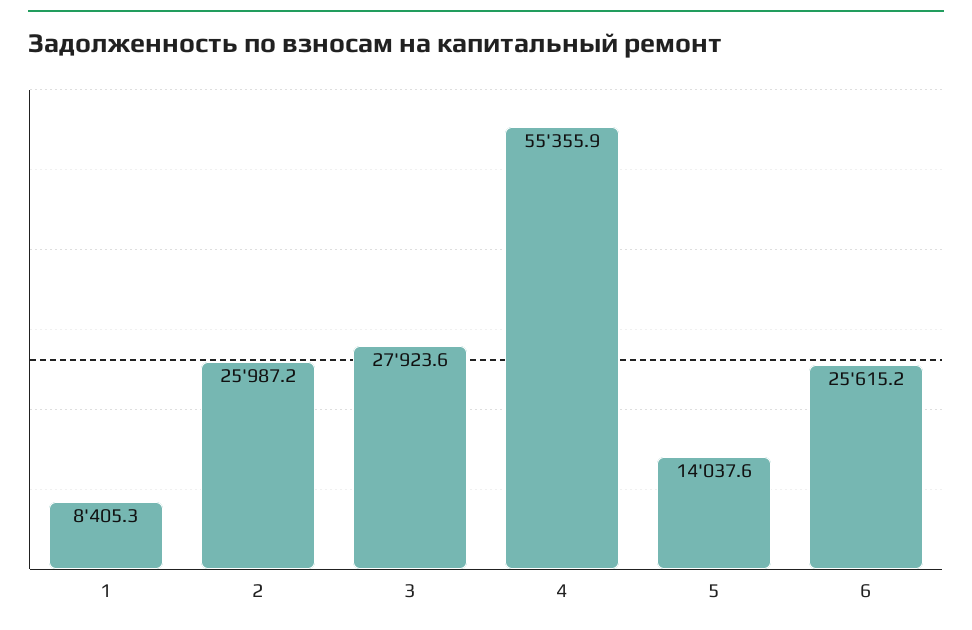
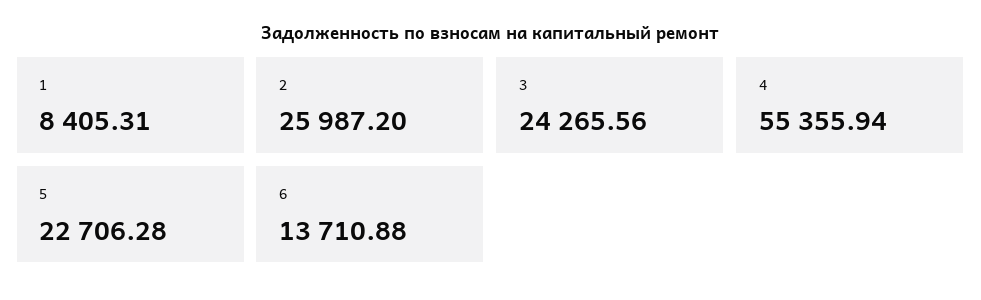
3: 27923.6 -> 24265.56
5: 14037.6 -> 22706.28
6: 25615.2 -> 13710.88

